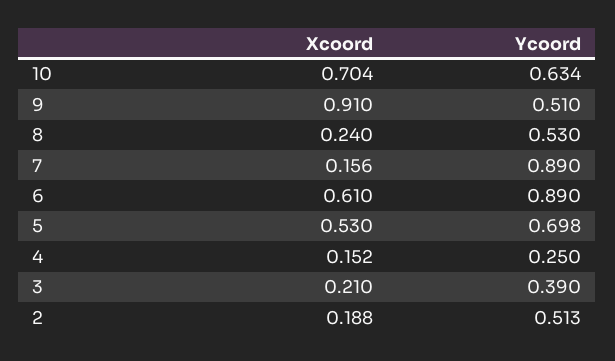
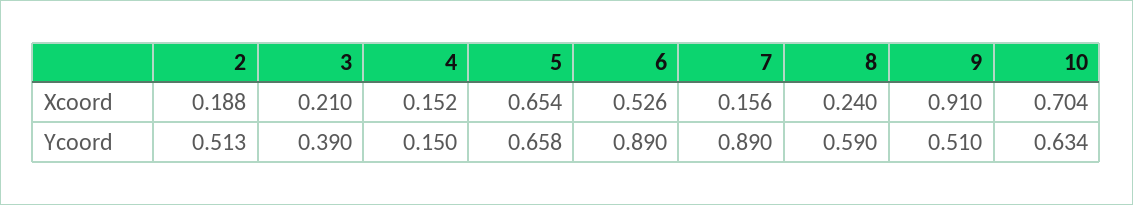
Ycoord, 8: 0.53 -> 0.59
Xcoord, 6: 0.61 -> 0.526
Xcoord, 5: 0.53 -> 0.654
Ycoord, 5: 0.698 -> 0.658
Ycoord, 4: 0.25 -> 0.15

